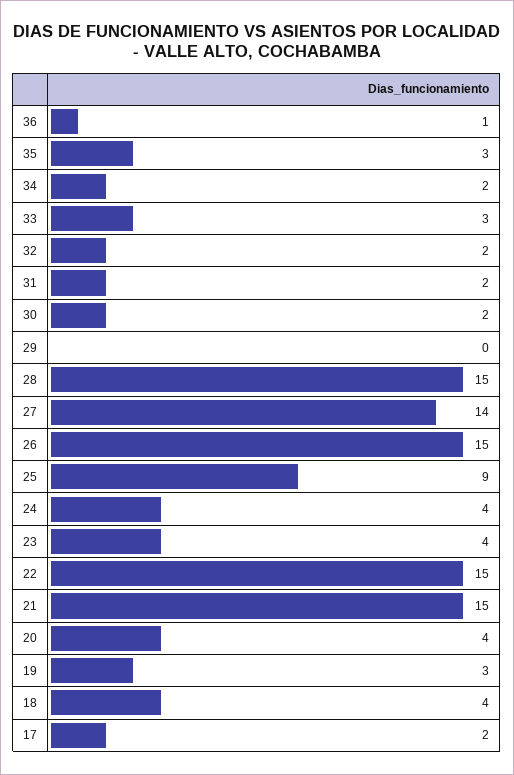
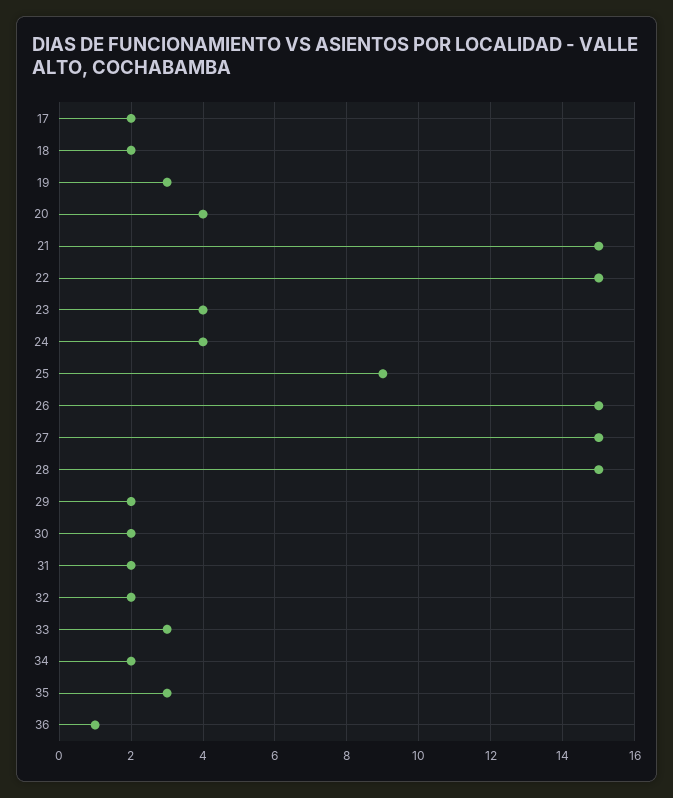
29: 0 -> 2
27: 14 -> 15
18: 4 -> 2

